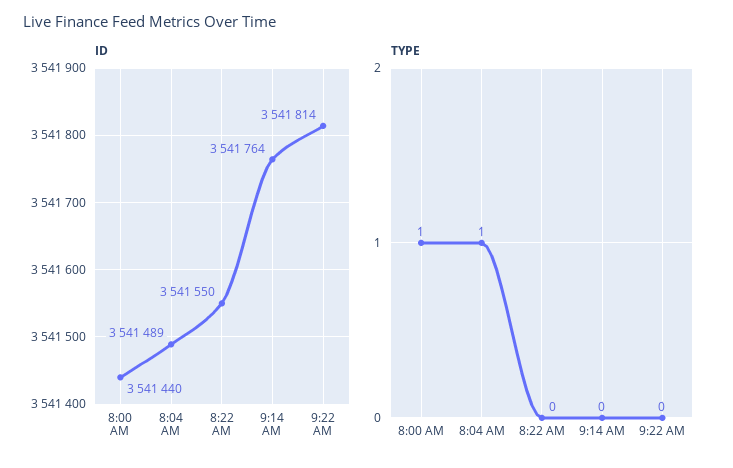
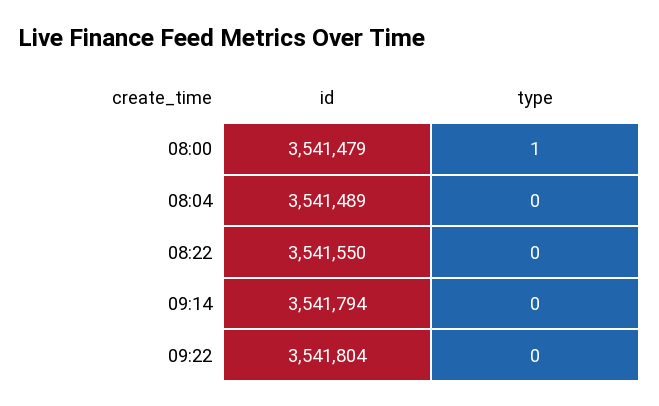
ID, 8:00 AM: 3541440 -> 3541479
ID, 9:14 AM: 3541764 -> 3541794
ID, 9:22 AM: 3541814 -> 3541804
TYPE, 8:04 AM: 1 -> 0

